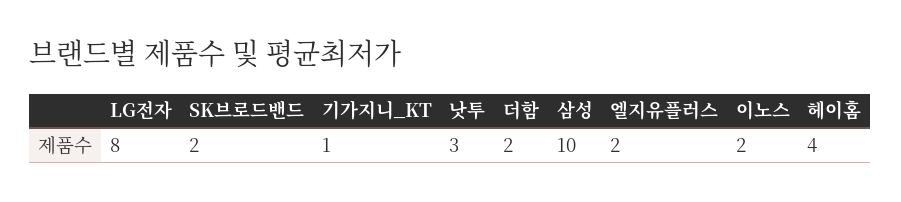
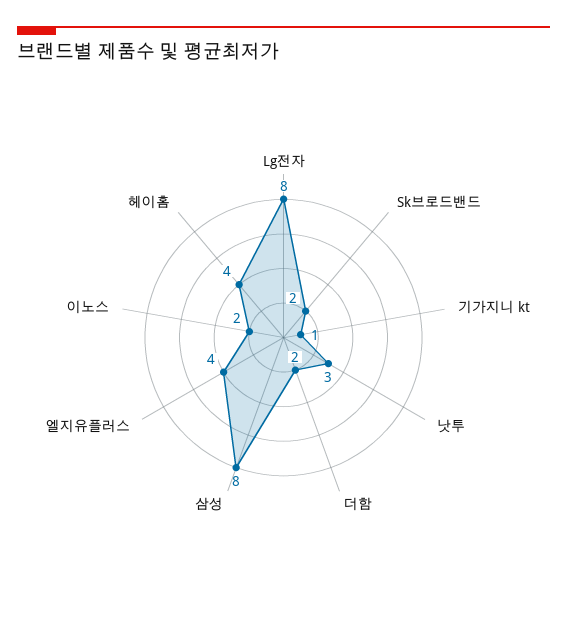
삼성: 10 -> 8
엘지유플러스: 2 -> 4

